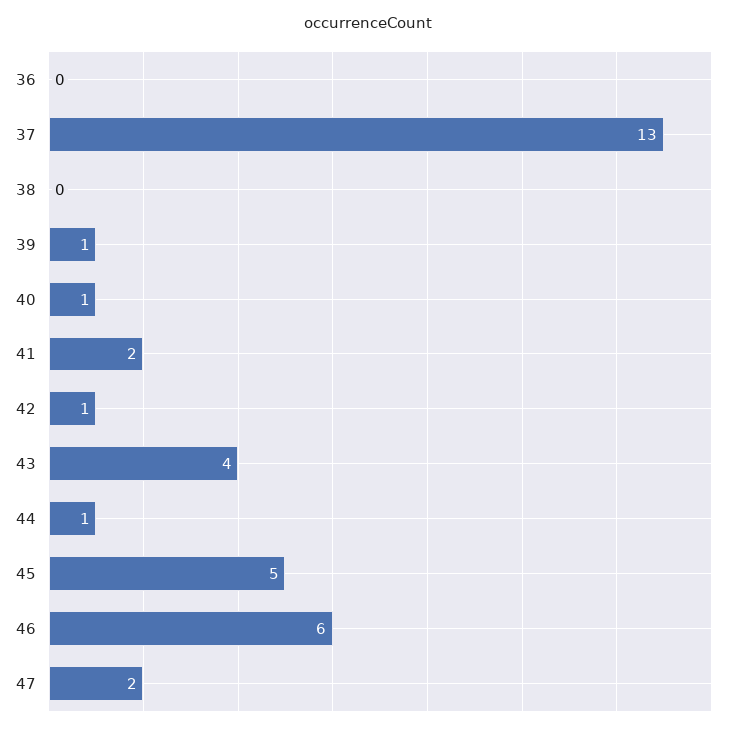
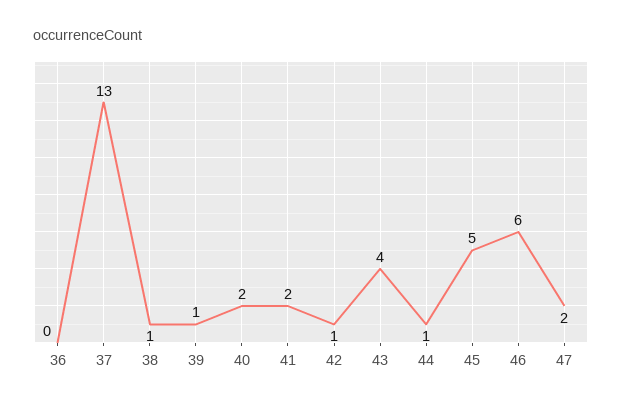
38: 0 -> 1
40: 1 -> 2

